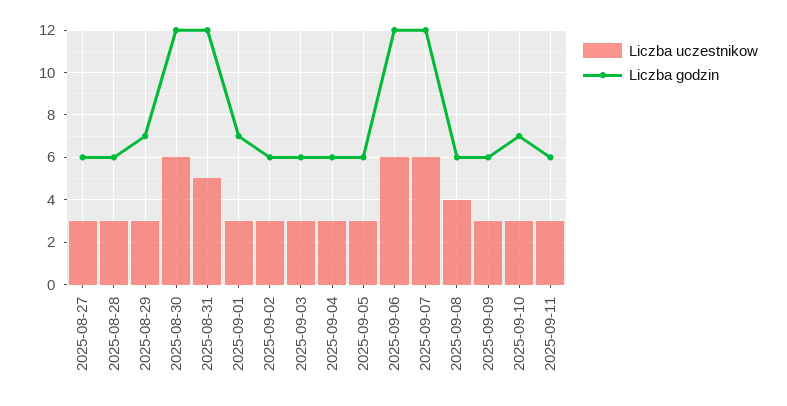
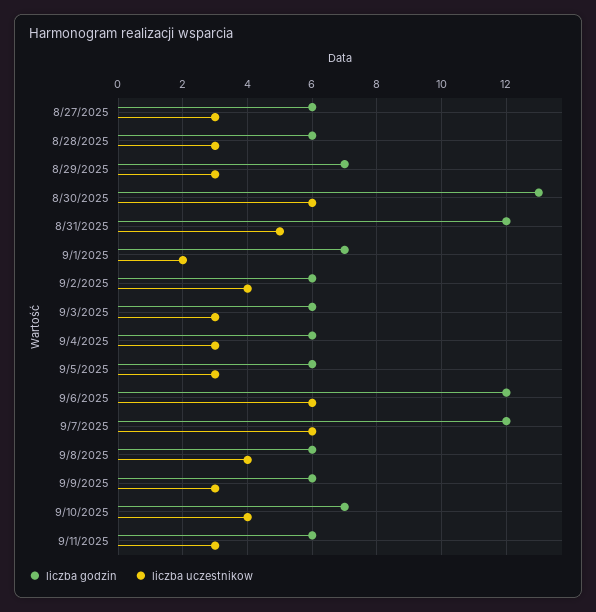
Liczba godzin, 2025-08-30: 12 -> 13
Liczba uczestnikow, 2025-09-01: 3 -> 2
Liczba uczestnikow, 2025-09-02: 3 -> 4
Liczba uczestnikow, 2025-09-10: 3 -> 4

